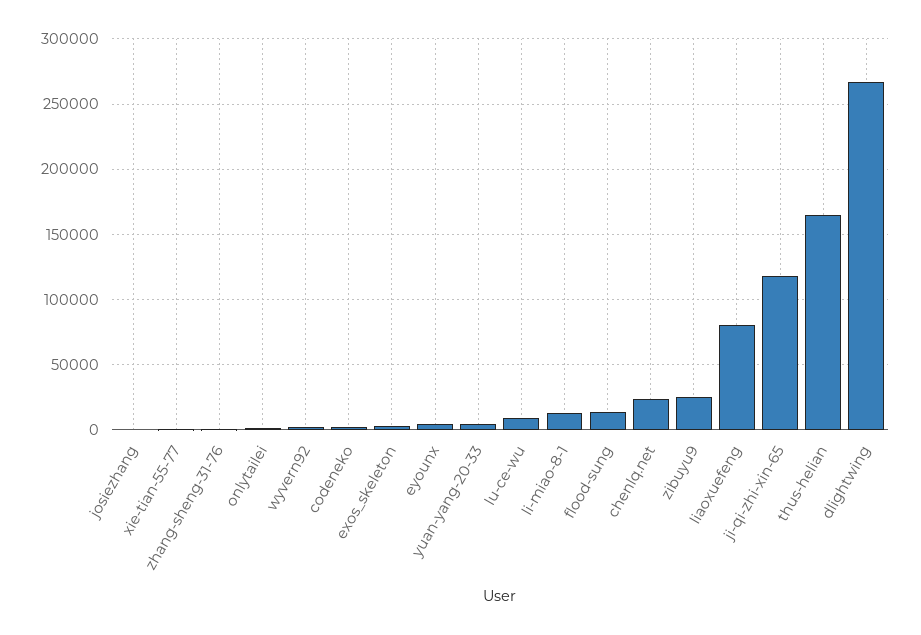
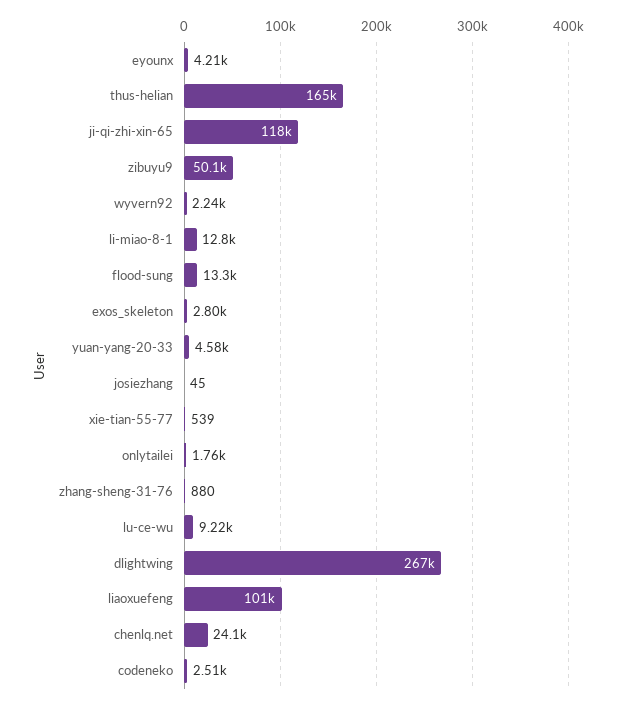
zibuyu9: 25000 -> 50100
liaoxuefeng: 80000 -> 101000

